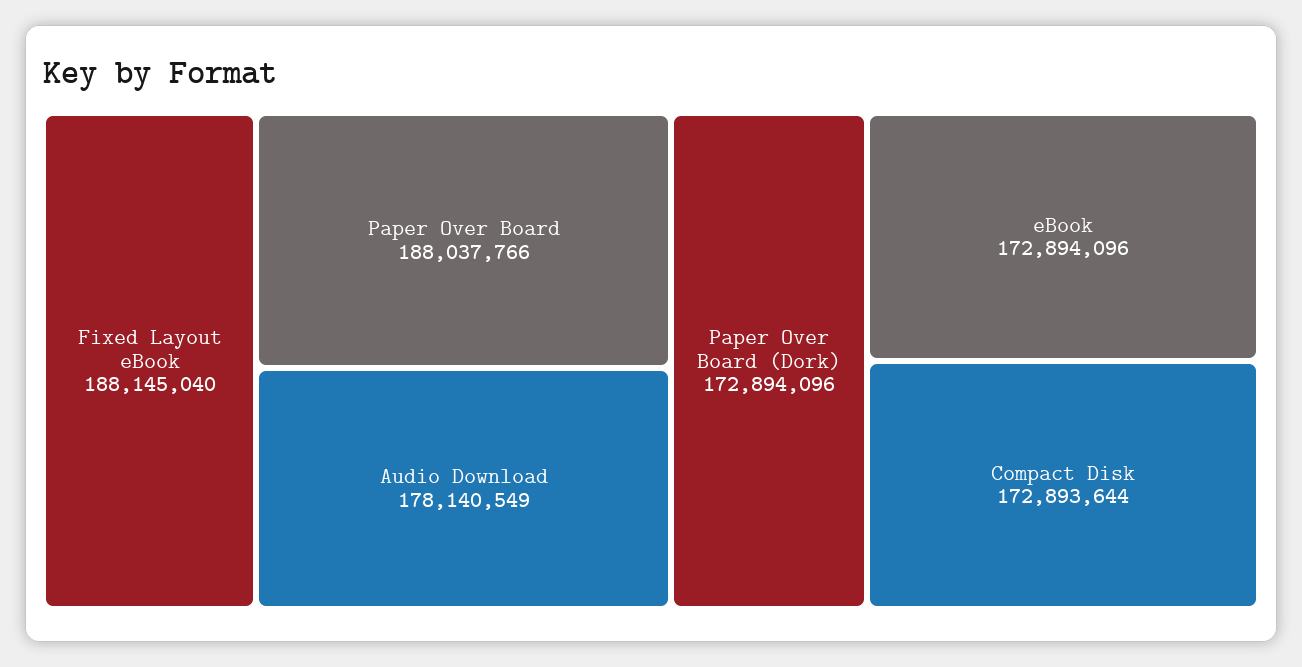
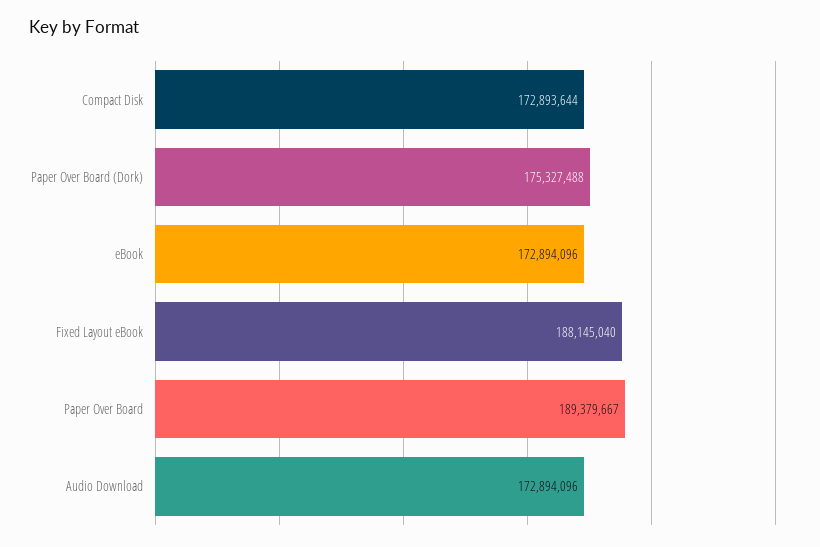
Paper Over Board: 188037766 -> 189379667
Audio Download: 178140549 -> 172894096
Paper Over Board (Dork): 172894096 -> 175327488

